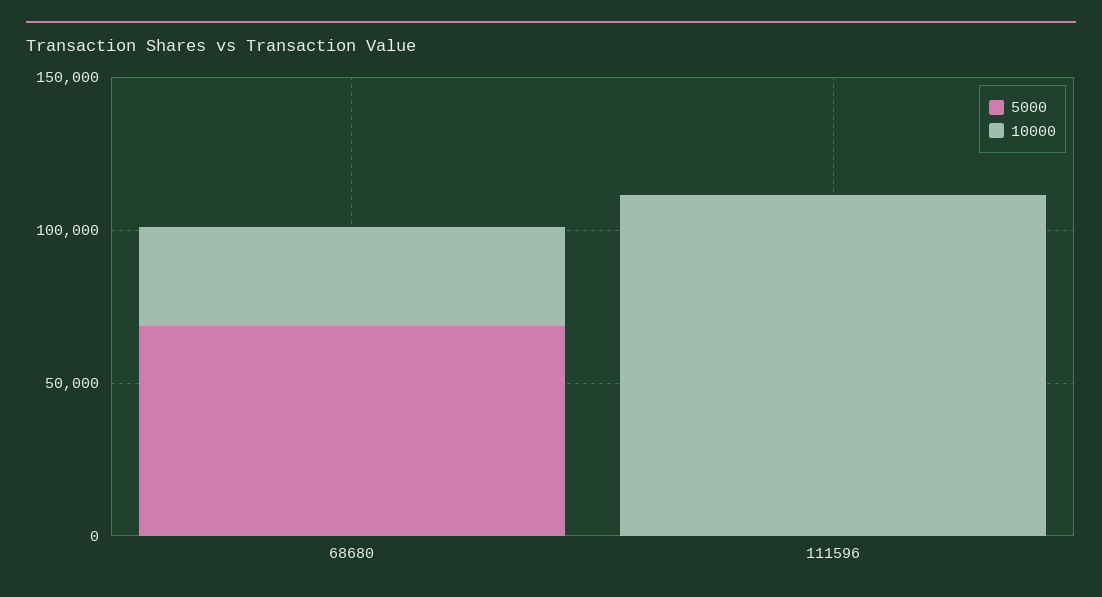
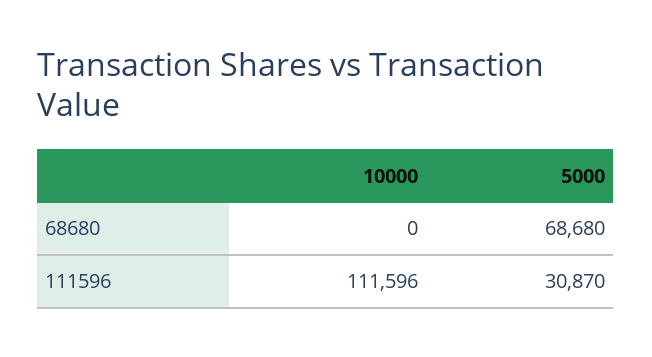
10000, 68680: 30000 -> 0
5000, 111596: 0 -> 30870

